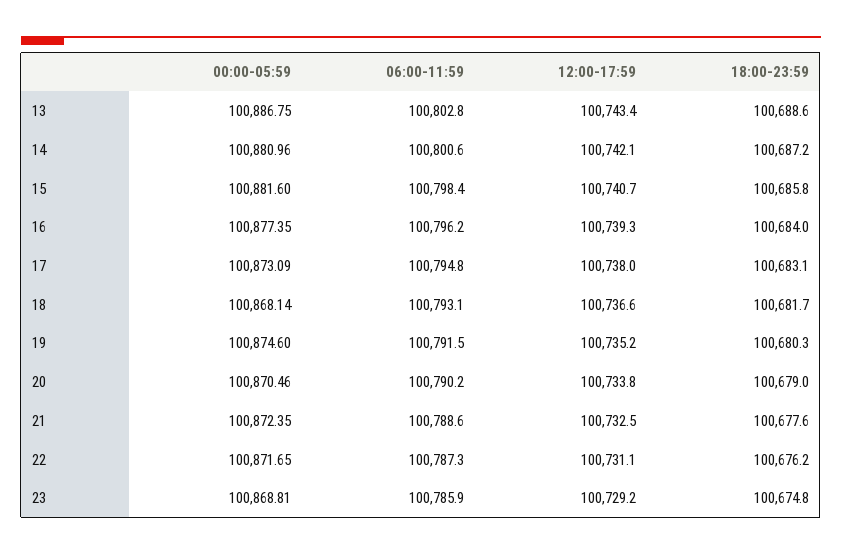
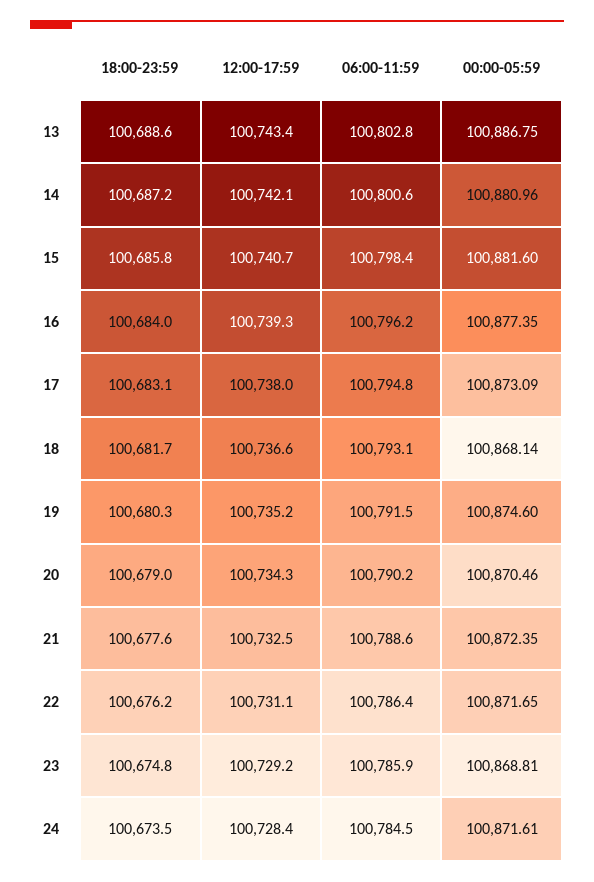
12:00-17:59, 20: 100733.8 -> 100734.3
06:00-11:59, 22: 100787.3 -> 100786.4
18:00-23:59, 24: none -> 100673.5
12:00-17:59, 24: none -> 100728.4
06:00-11:59, 24: none -> 100784.5
00:00-05:59, 24: none -> 100871.61

